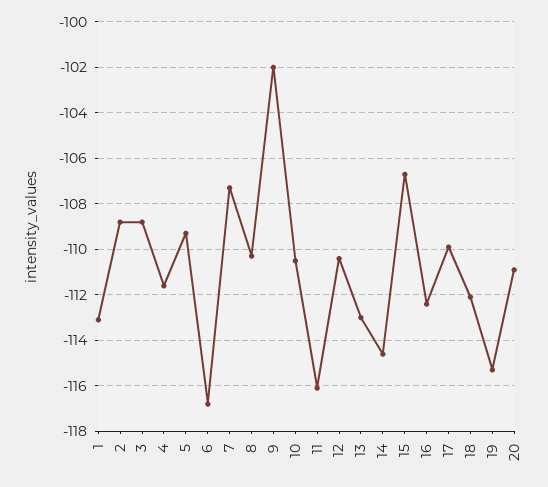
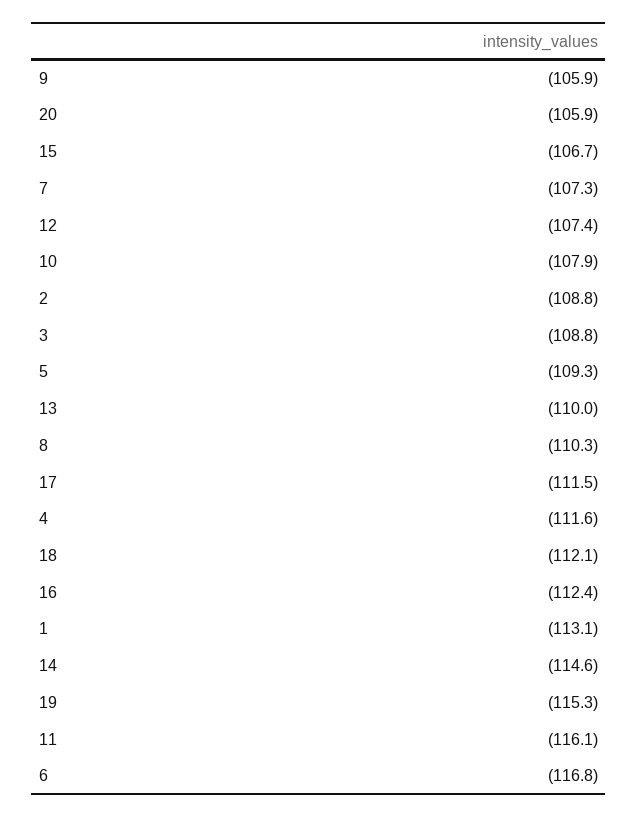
9: -102 -> -105.9
10: -110.5 -> -107.9
12: -110.5 -> -107.4
13: -113 -> -110
17: -110 -> -111.5
20: -111 -> -105.9

